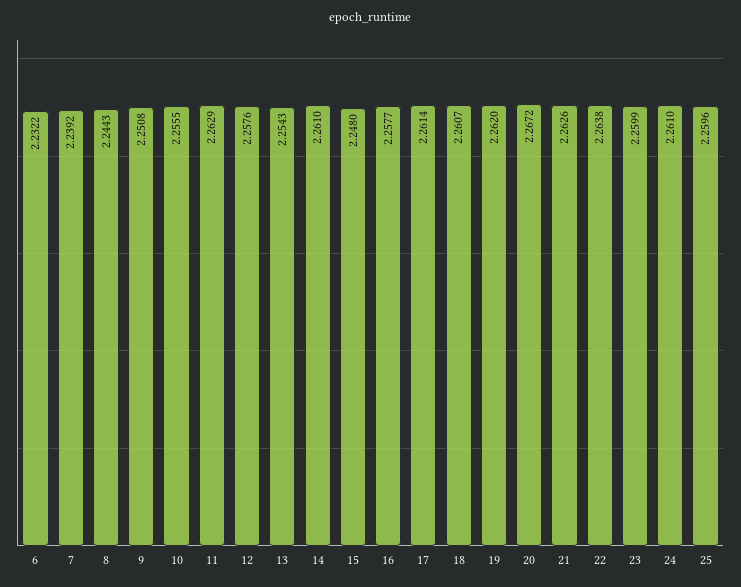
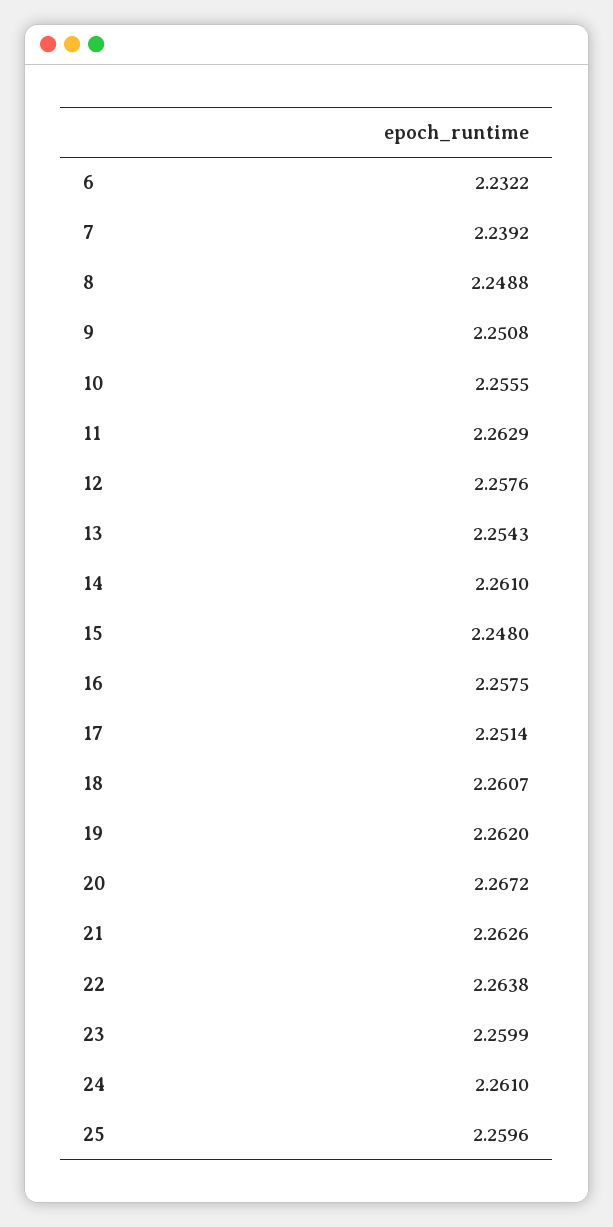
8: 2.2443 -> 2.2488
16: 2.2577 -> 2.2575
17: 2.2614 -> 2.2514

